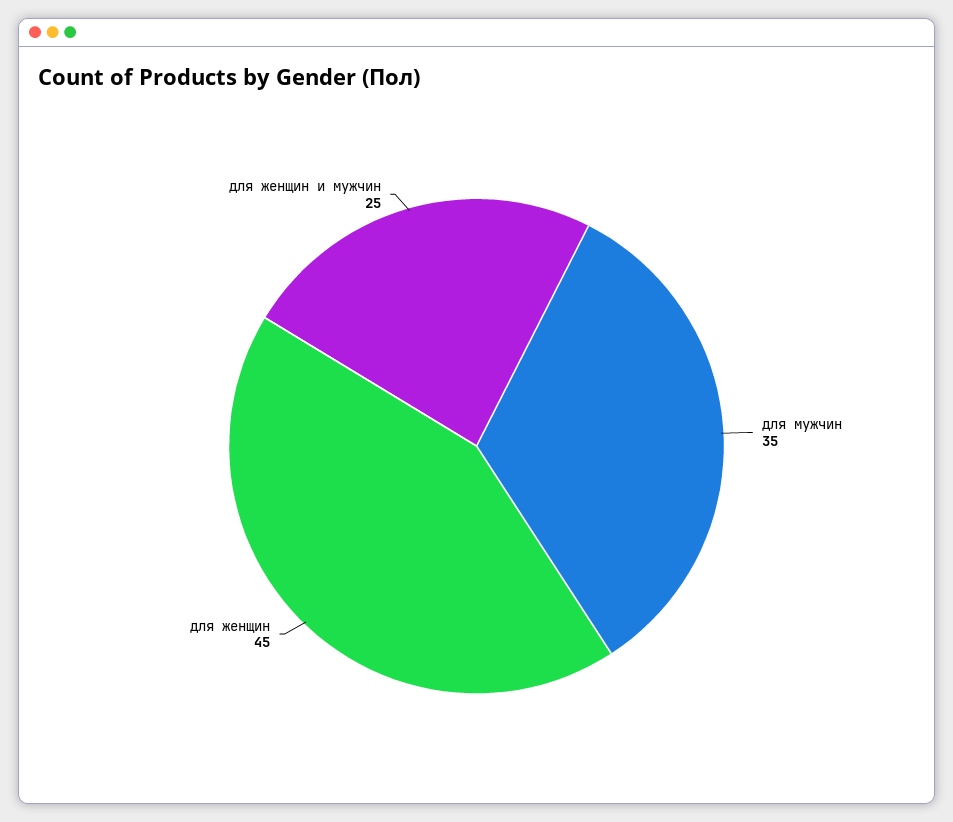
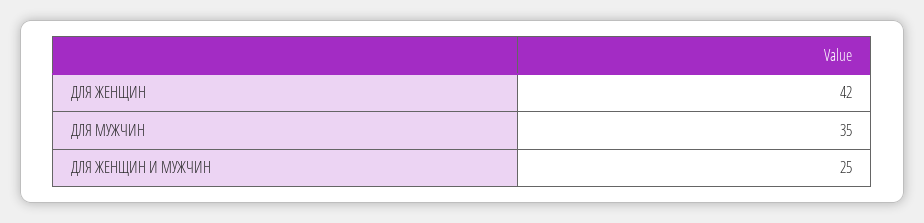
для женщин: 45 -> 42

